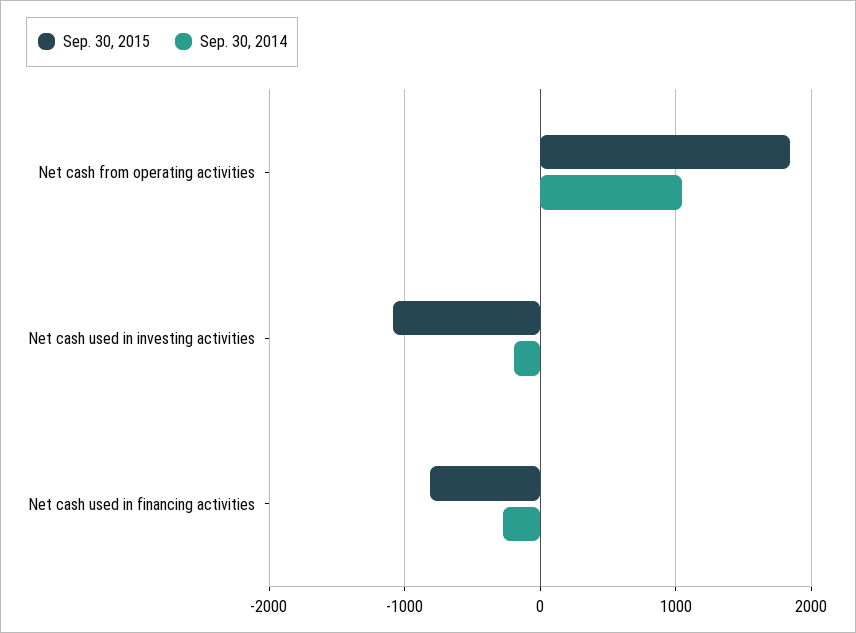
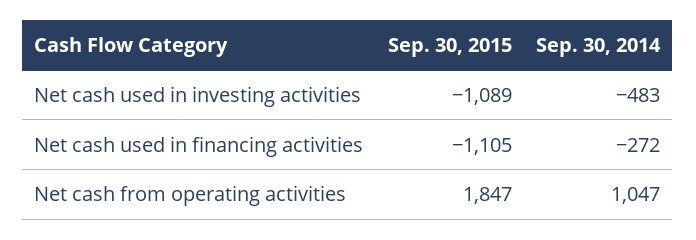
Sep. 30, 2014, Net cash used in investing activities: -200 -> -483
Sep. 30, 2015, Net cash used in financing activities: -800 -> -1105

